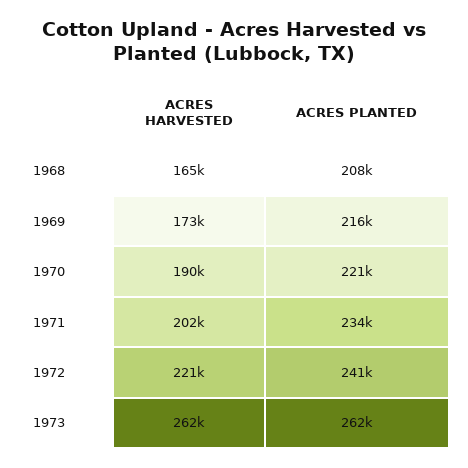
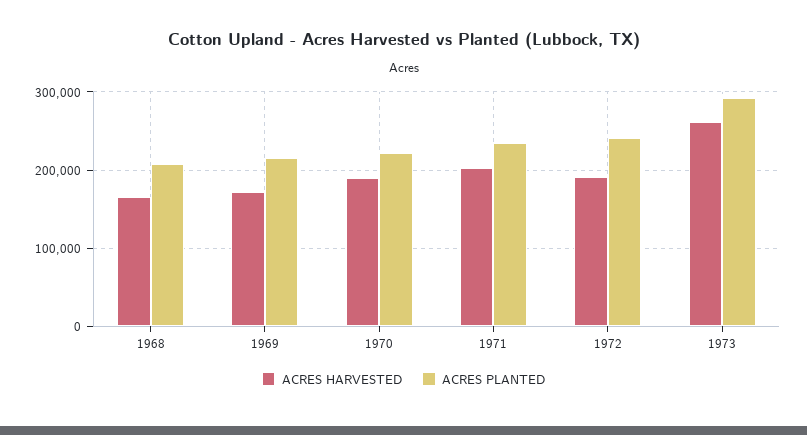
ACRES HARVESTED, 1972: 221000 -> 190000
ACRES PLANTED, 1973: 262000 -> 290000

